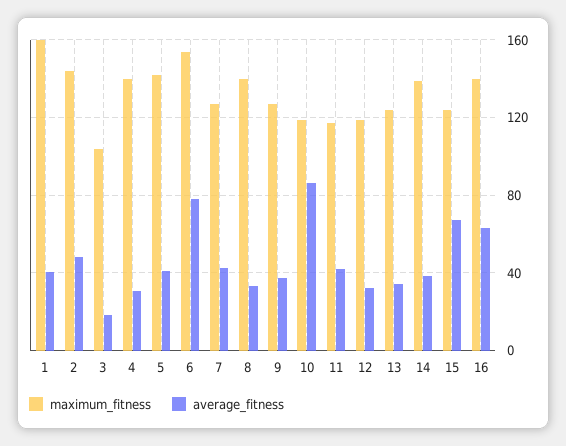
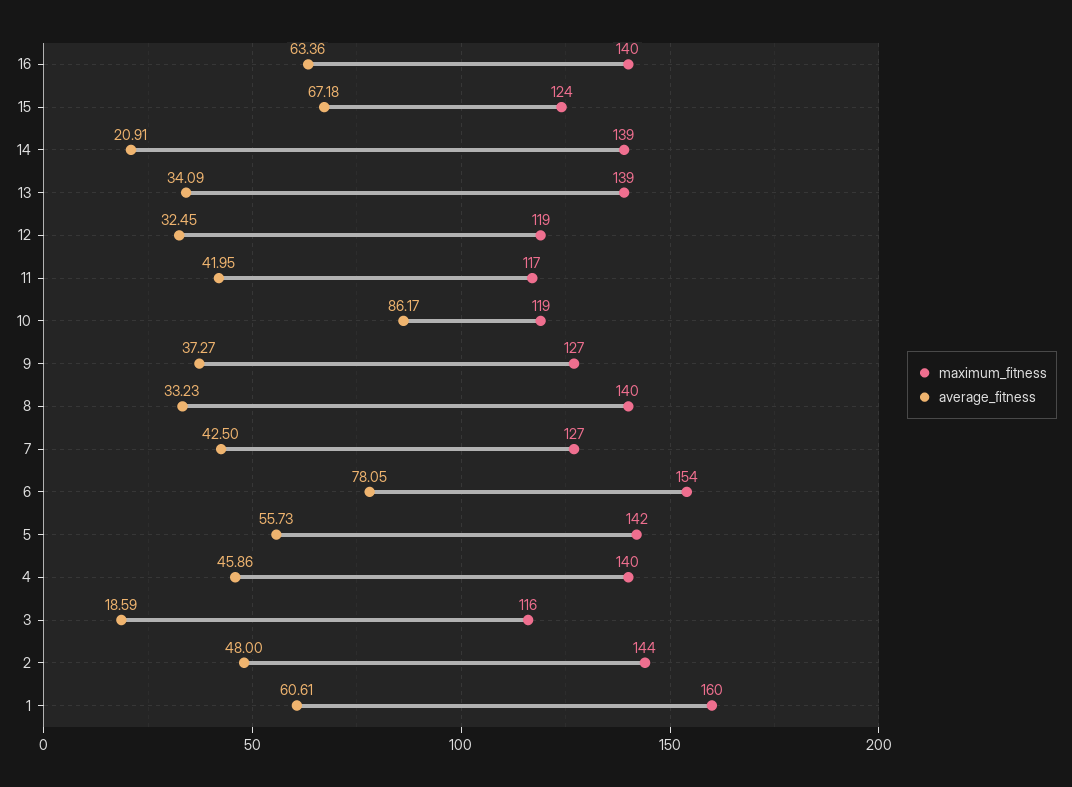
average_fitness, 1: 40 -> 60.61
maximum_fitness, 3: 105 -> 116
average_fitness, 4: 30 -> 45.86
average_fitness, 5: 40 -> 55.73
maximum_fitness, 13: 125 -> 139
average_fitness, 14: 40 -> 20.91

